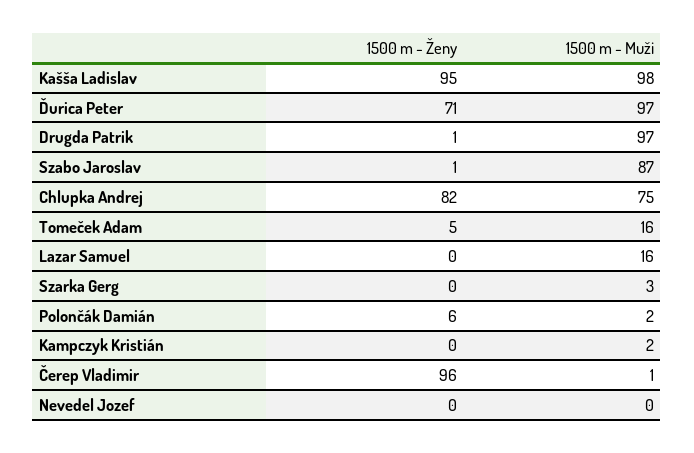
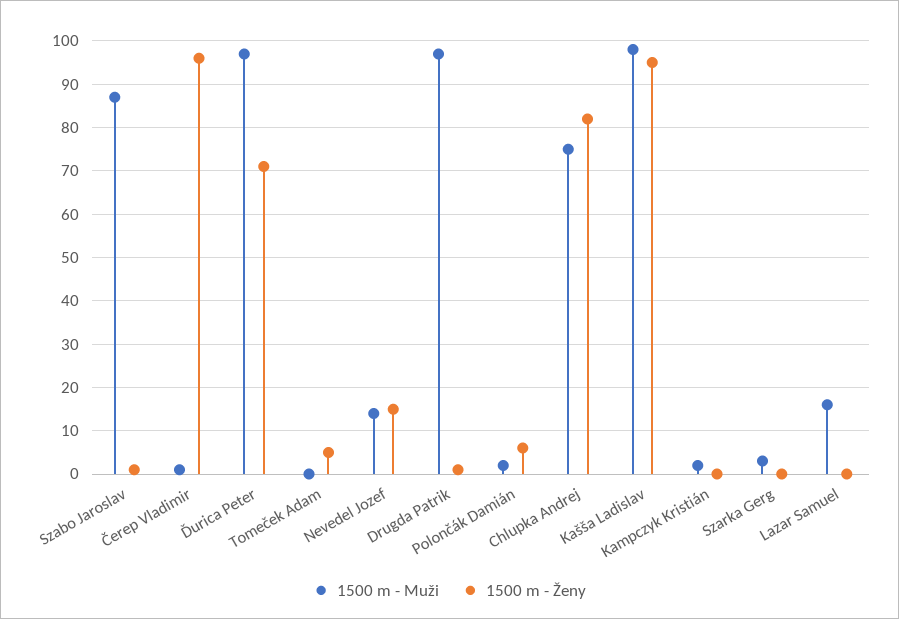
1500 m - Muži, Tomeček Adam: 16 -> 0
1500 m - Ženy, Nevedel Jozef: 0 -> 15
1500 m - Muži, Nevedel Jozef: 0 -> 15

